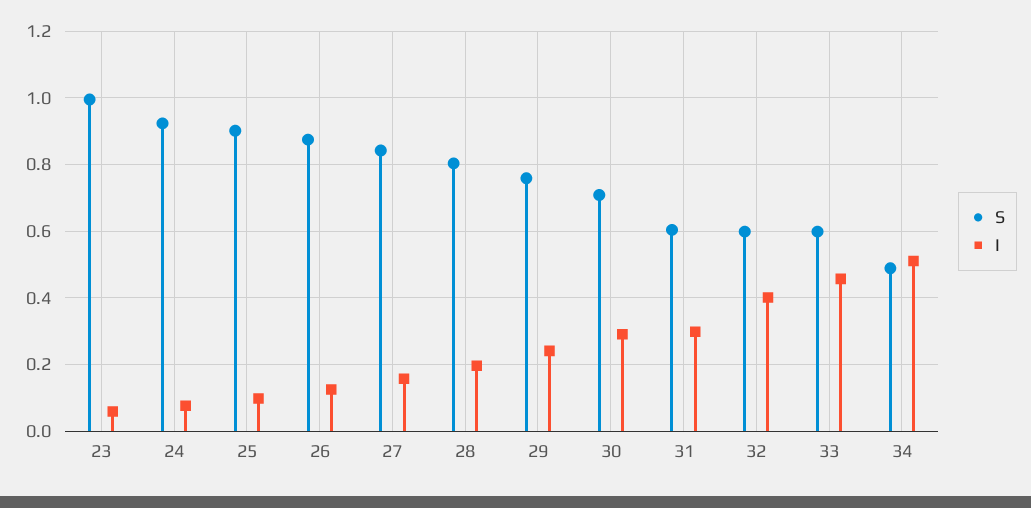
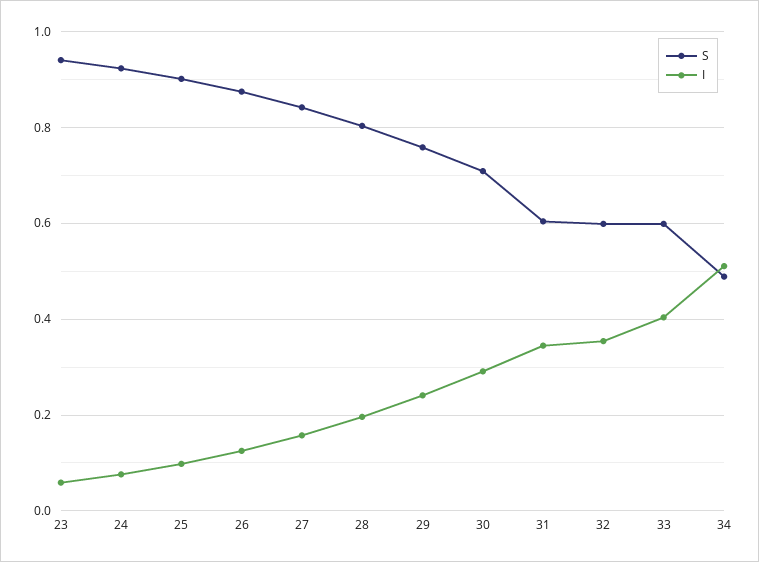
S, 23: 1 -> 0.94
I, 31: 0.3 -> 0.34
I, 32: 0.4 -> 0.36
I, 33: 0.46 -> 0.4

